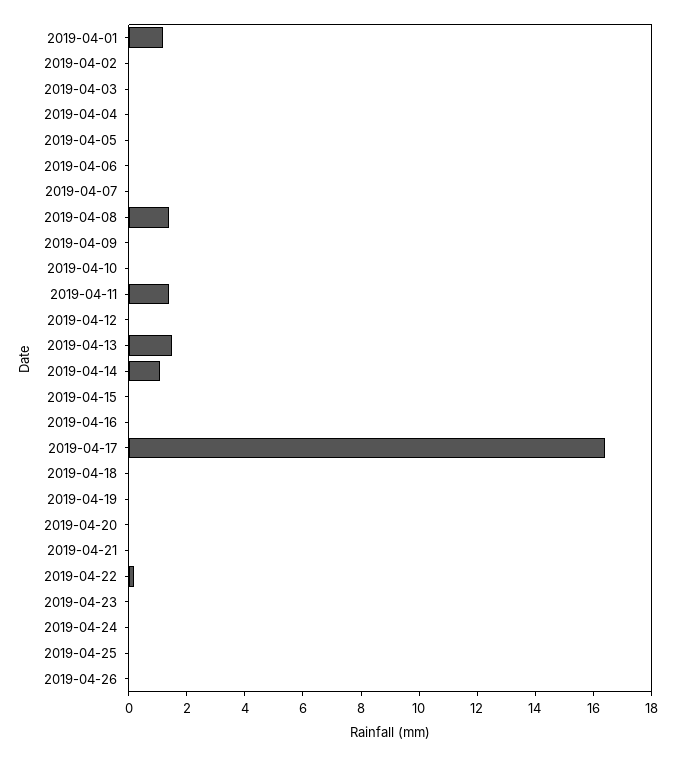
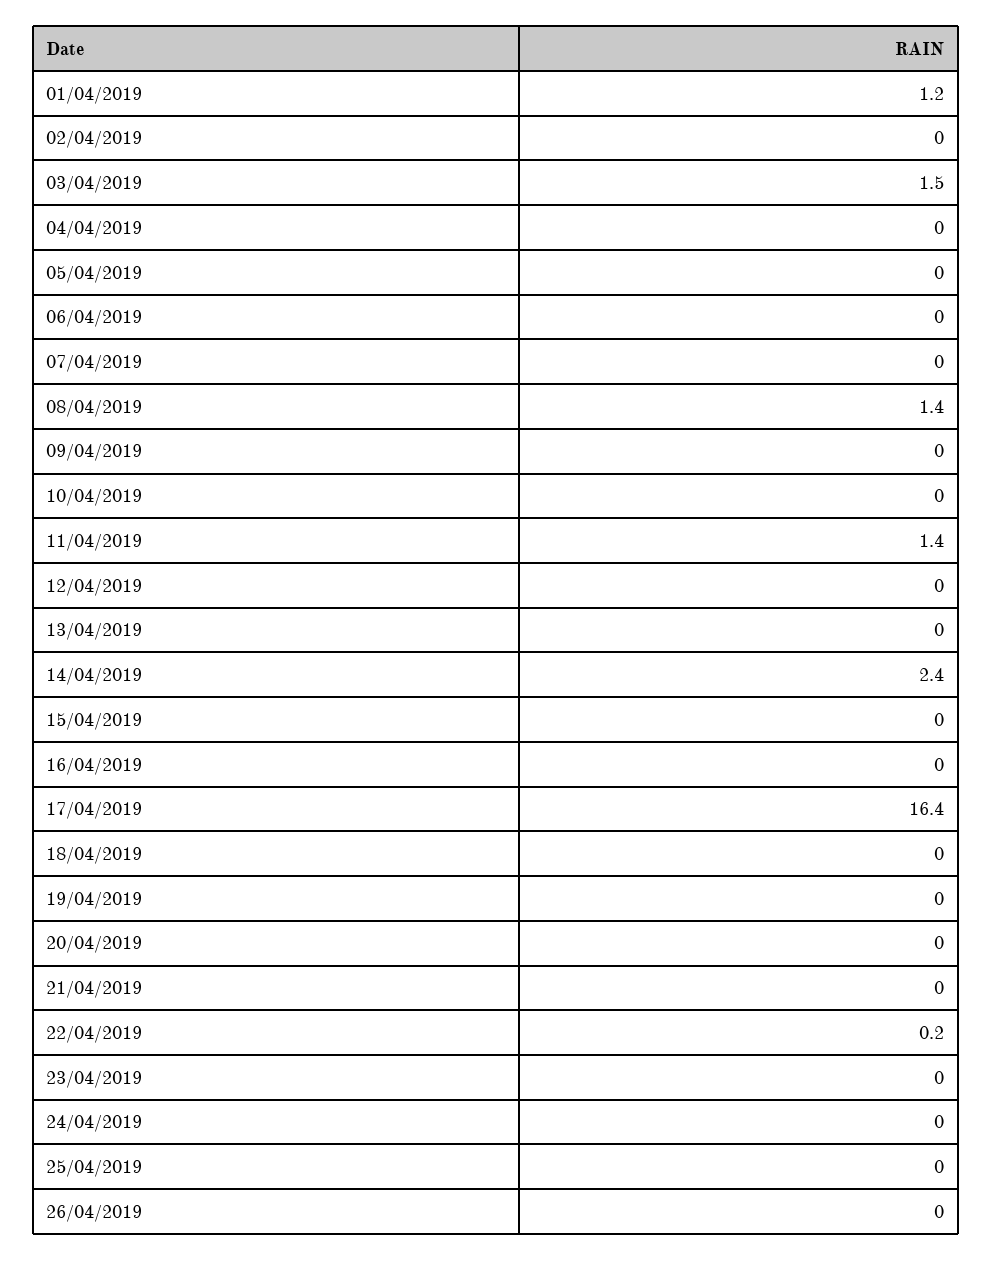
2019-04-03: 0 -> 1.5
2019-04-13: 1.5 -> 0
2019-04-14: 1 -> 2.4

